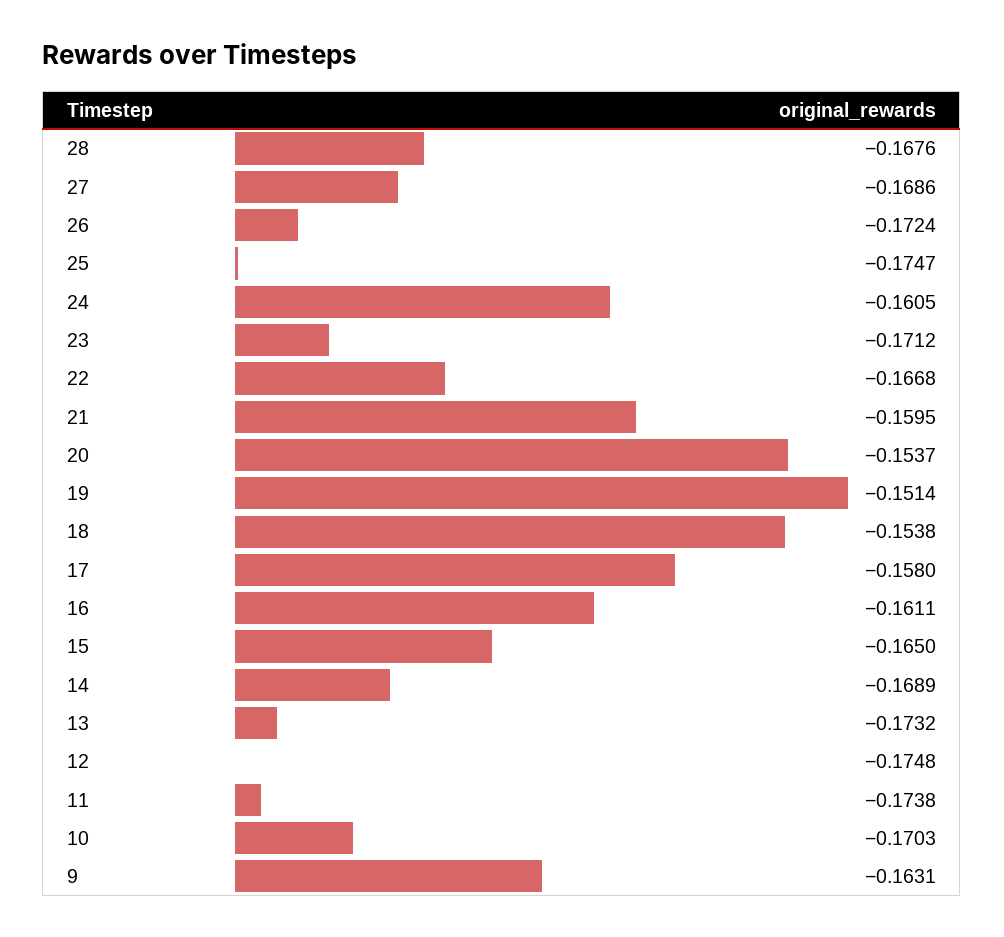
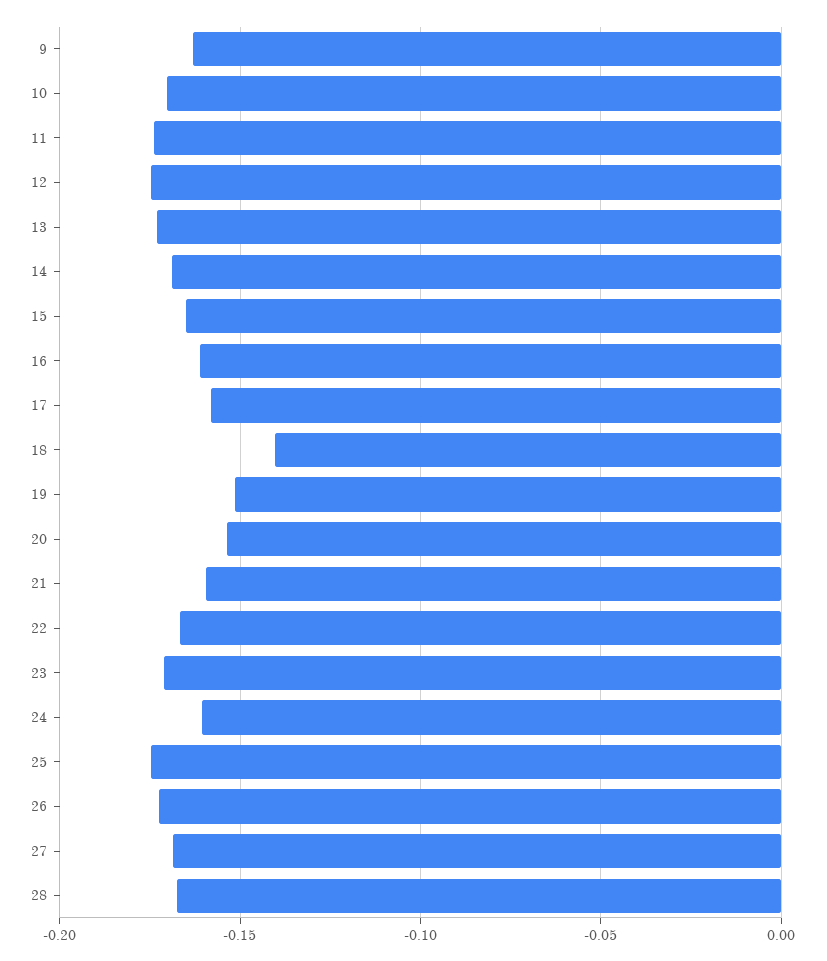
18: -0.1538 -> -0.14

